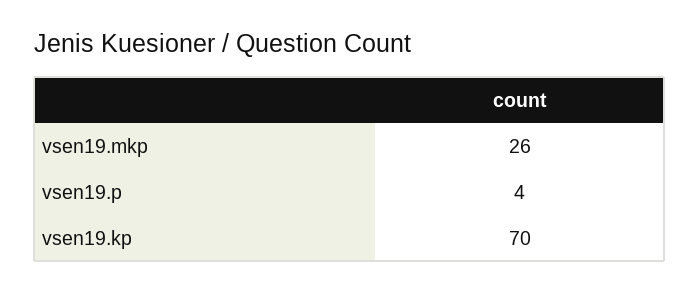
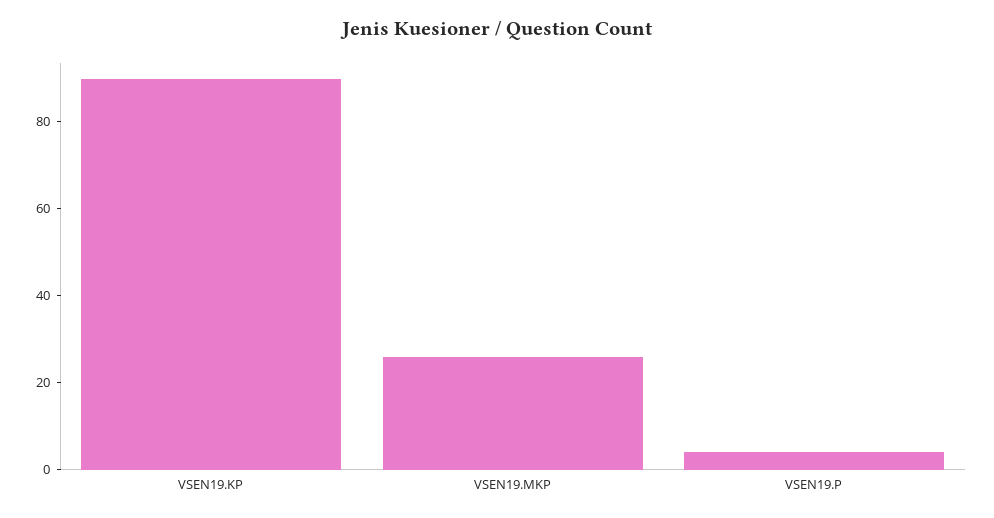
vsen19.kp: 70 -> 90

